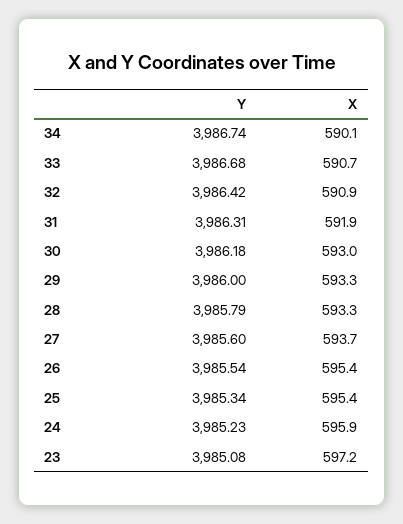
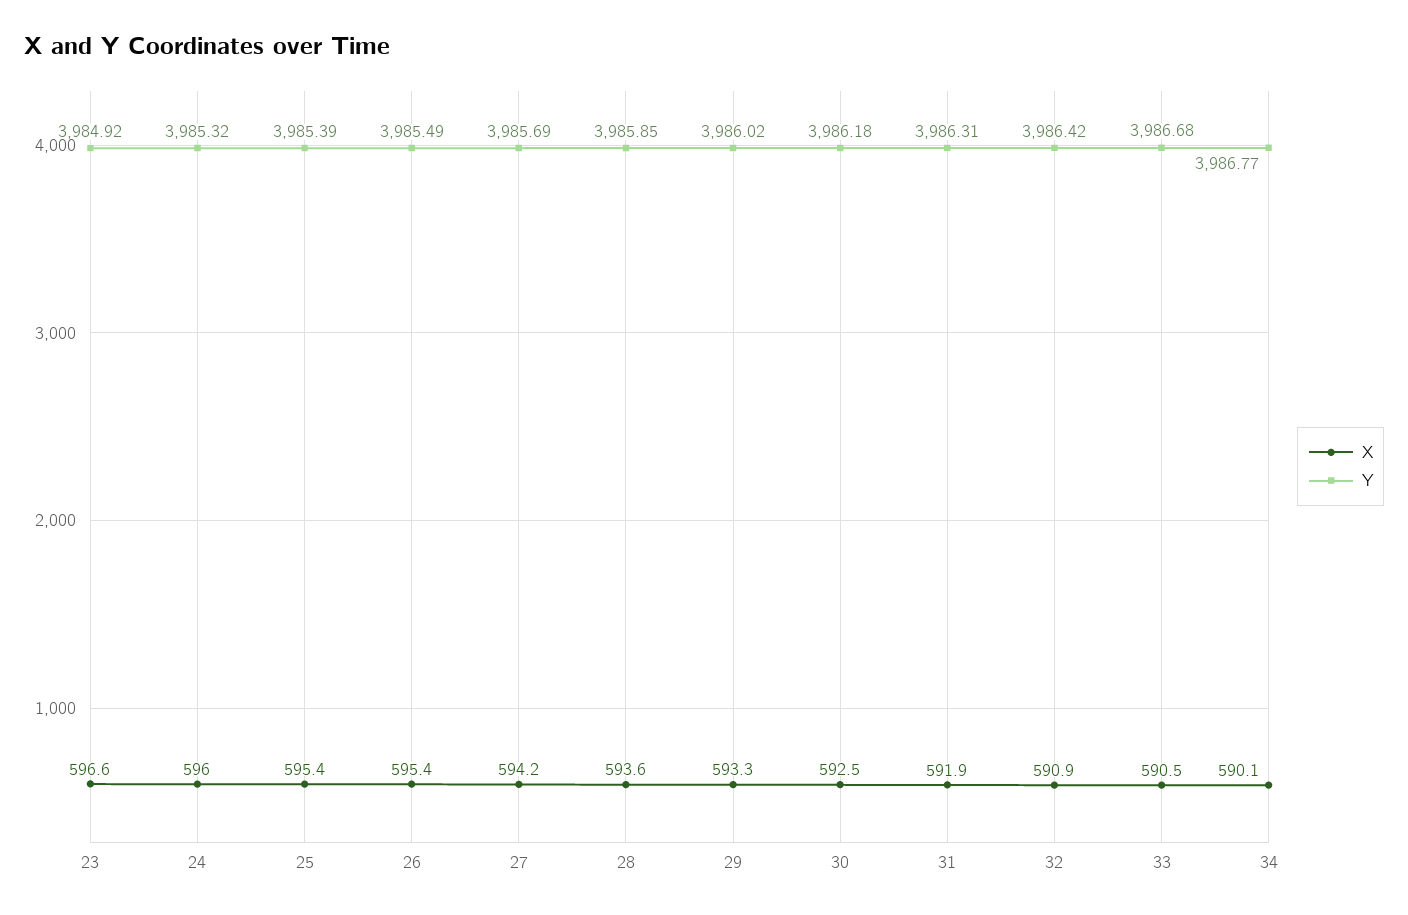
Y, 34: 3986.74 -> 3986.77
X, 33: 590.7 -> 590.5
X, 30: 593 -> 592.5
Y, 29: 3986 -> 3986.02
Y, 28: 3985.79 -> 3985.85
X, 28: 593.3 -> 593.6
Y, 27: 3985.6 -> 3985.69
X, 27: 593.7 -> 594.2
Y, 26: 3985.54 -> 3985.49
Y, 25: 3985.34 -> 3985.39
Y, 24: 3985.23 -> 3985.32
X, 24: 595.9 -> 596
Y, 23: 3985.08 -> 3984.92
X, 23: 597.2 -> 596.6

